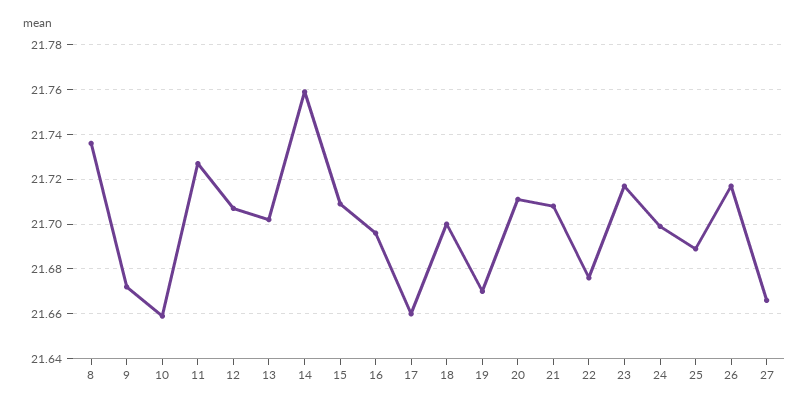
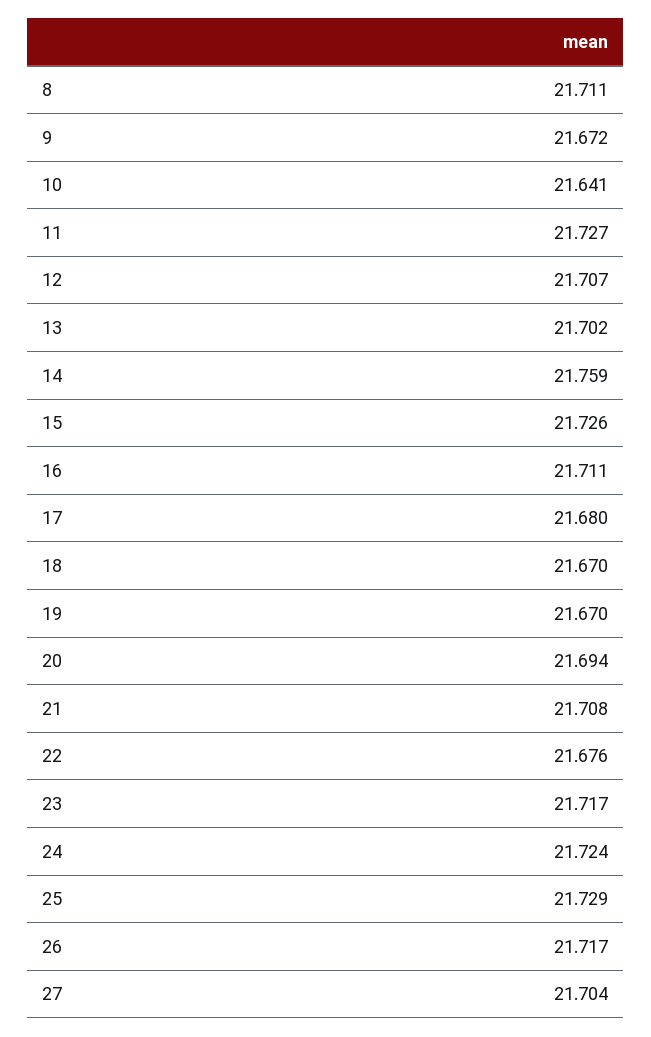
8: 21.735 -> 21.711
10: 21.66 -> 21.641
15: 21.71 -> 21.726
16: 21.695 -> 21.711
17: 21.66 -> 21.68
18: 21.7 -> 21.67
20: 21.71 -> 21.694
24: 21.7 -> 21.724
25: 21.69 -> 21.729
27: 21.665 -> 21.704

